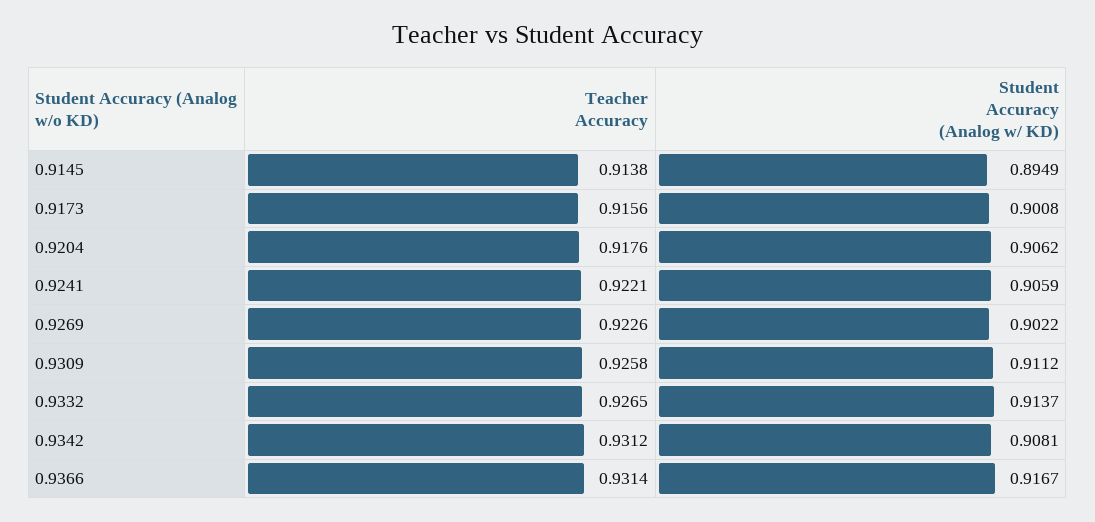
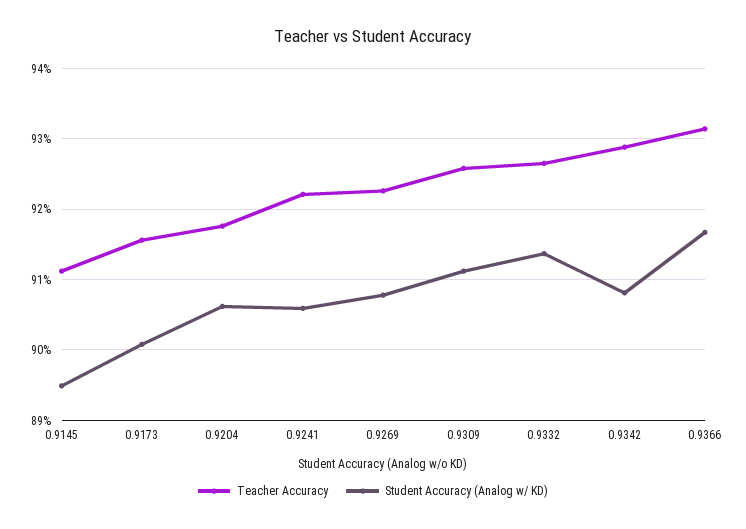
Teacher Accuracy, 0.9145: 0.9138 -> 0.911
Student Accuracy (Analog w/ KD), 0.9269: 0.9022 -> 0.908
Teacher Accuracy, 0.9342: 0.9312 -> 0.929

